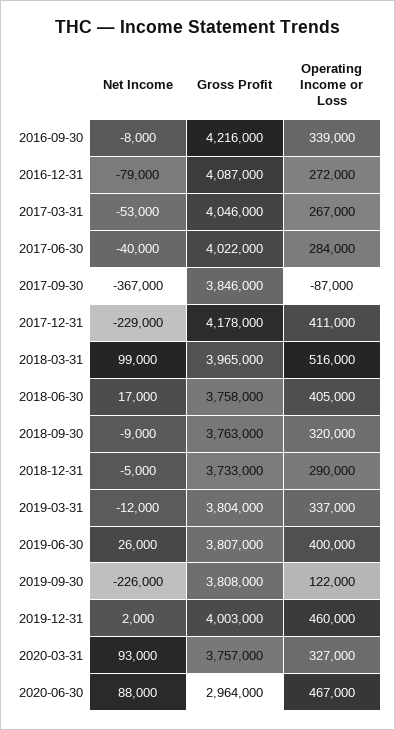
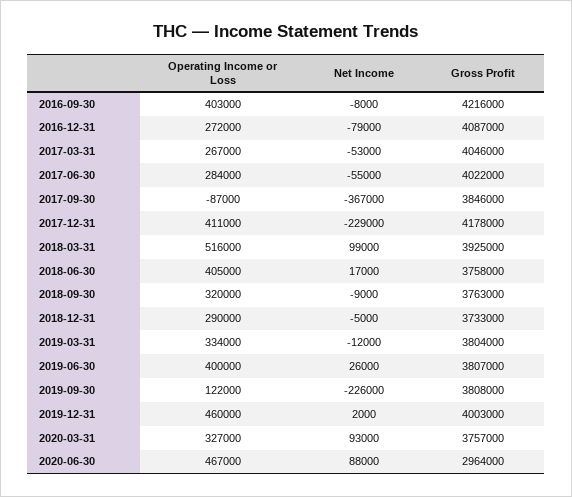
Operating Income or Loss, 2016-09-30: 339000 -> 403000
Net Income, 2017-06-30: -40000 -> -55000
Gross Profit, 2018-03-31: 3965000 -> 3925000
Operating Income or Loss, 2019-03-31: 337000 -> 334000

